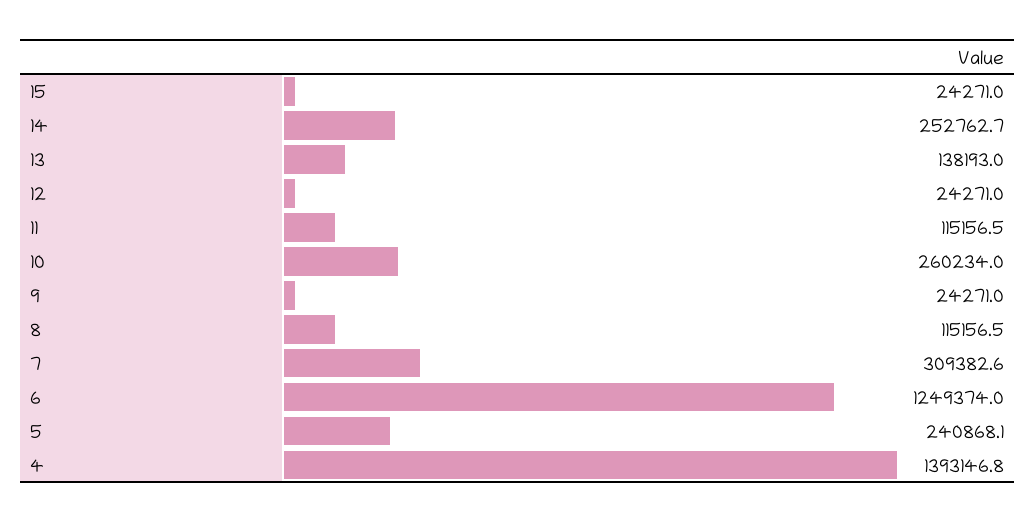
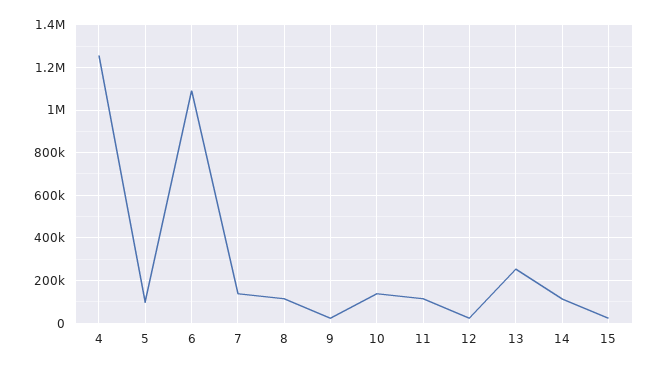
14: 252762.7 -> 100000
13: 138193 -> 250000
10: 260234 -> 150000
7: 309382.6 -> 150000
6: 1249374 -> 1100000
5: 240868.1 -> 100000
4: 1393146.8 -> 1250000

